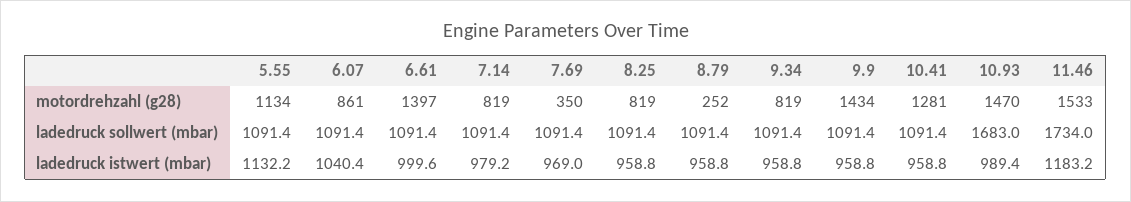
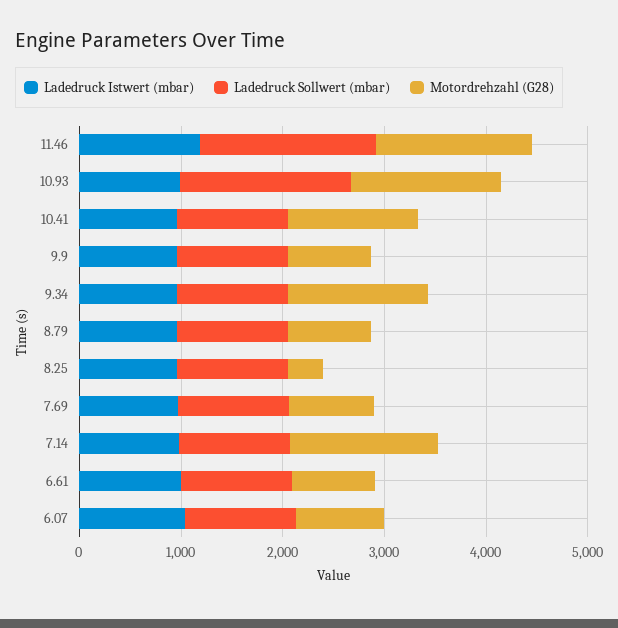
motordrehzahl (g28), 5.55: 1134 -> none
motordrehzahl (g28), 6.61: 1397 -> 800
motordrehzahl (g28), 7.14: 819 -> 1400
motordrehzahl (g28), 7.69: 350 -> 800
motordrehzahl (g28), 8.25: 819 -> 400
motordrehzahl (g28), 8.79: 252 -> 800
motordrehzahl (g28), 9.34: 819 -> 1400
motordrehzahl (g28), 9.9: 1434 -> 800
ladedruck sollwert (mbar), 5.55: 1091.4 -> none
ladedruck istwert (mbar), 5.55: 1132.2 -> none

